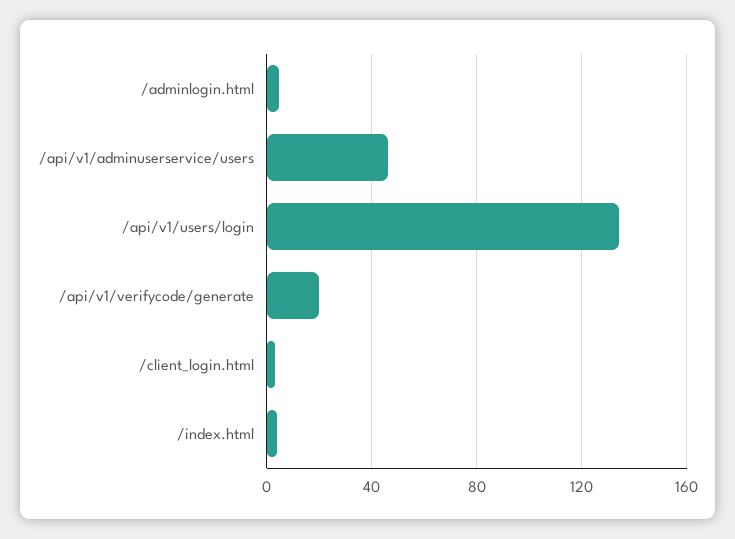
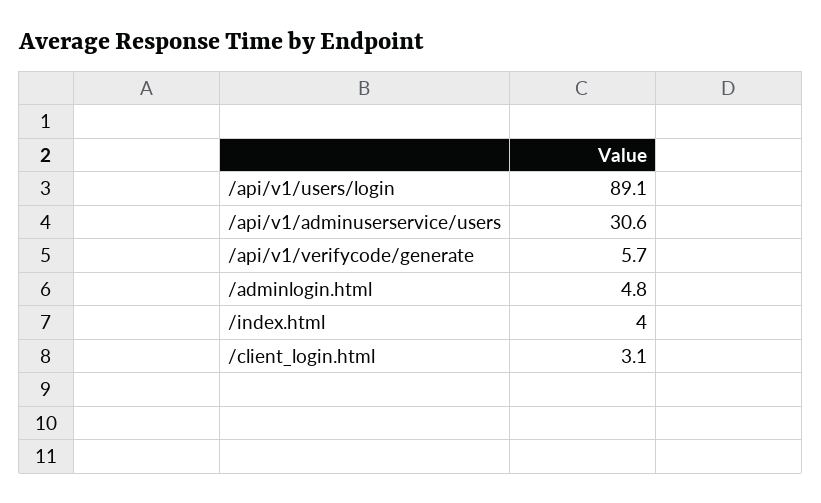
/api/v1/adminuserservice/users: 45 -> 30.6
/api/v1/users/login: 135 -> 89.1
/api/v1/verifycode/generate: 20 -> 5.7

